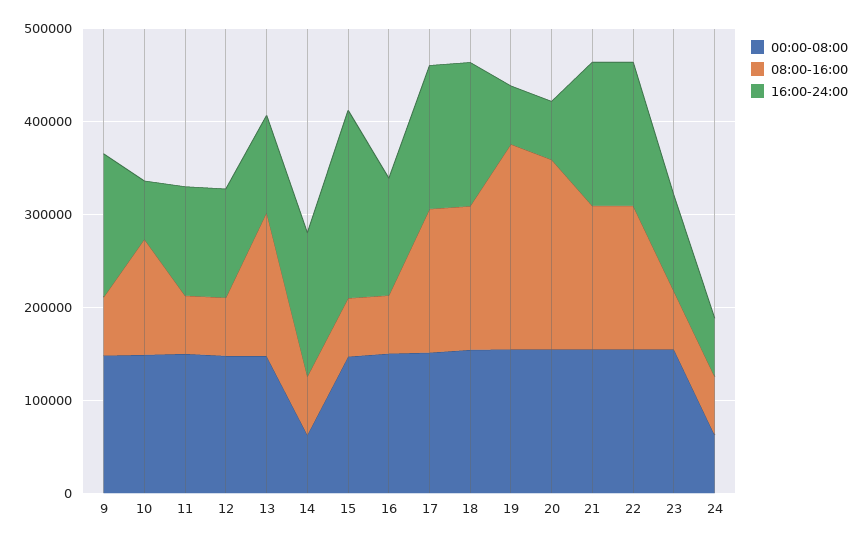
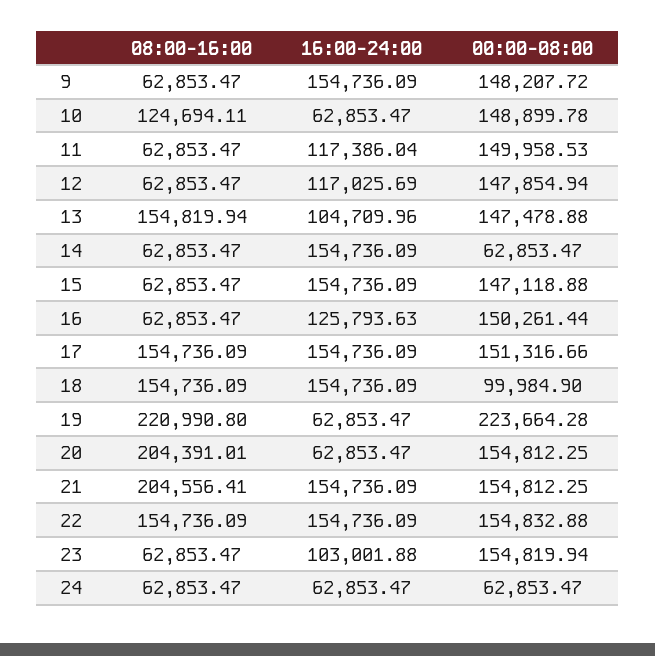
16:00-24:00, 15: 200000 -> 154736.09
00:00-08:00, 18: 160000 -> 99984.9
00:00-08:00, 19: 160000 -> 223664.28
08:00-16:00, 21: 160000 -> 204556.41

